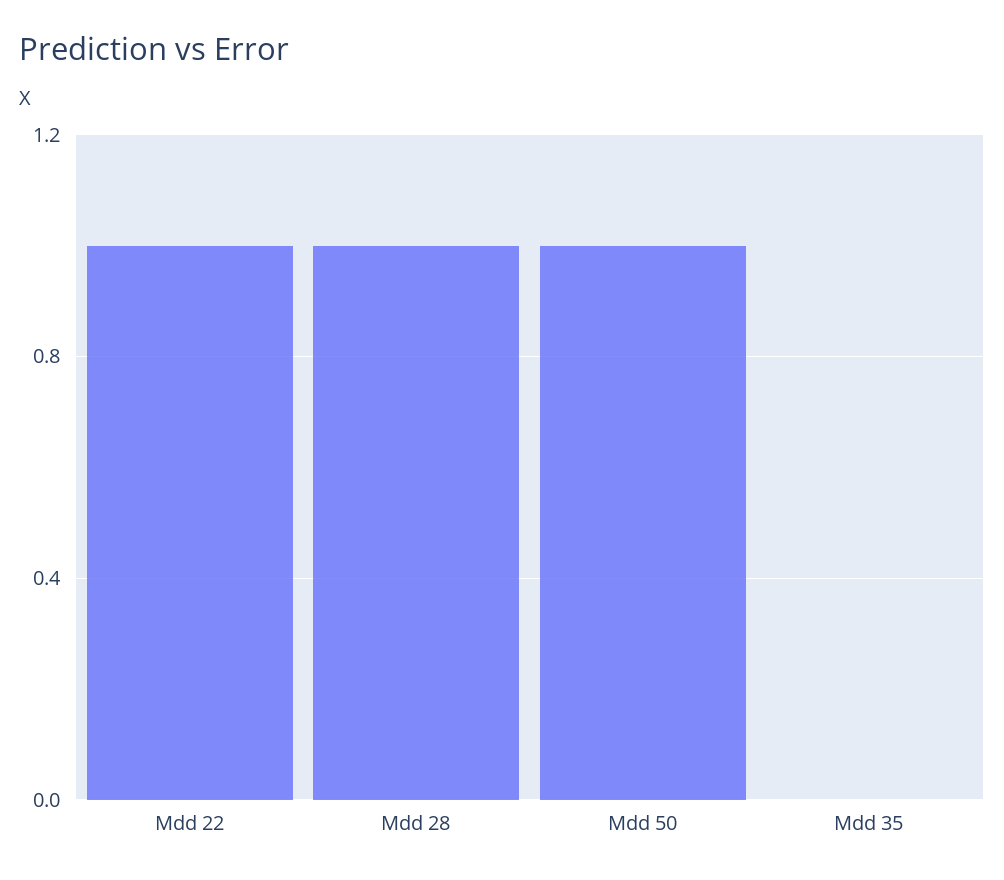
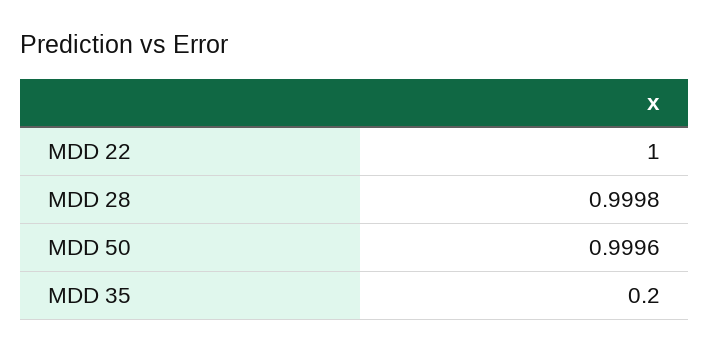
Mdd 35: 0 -> 0.2

